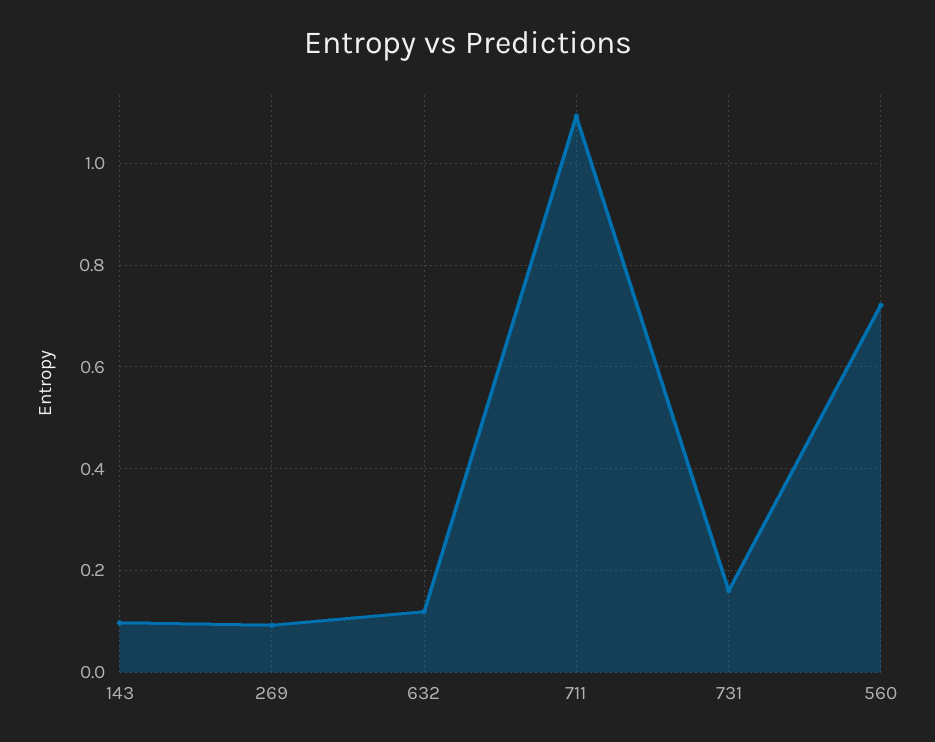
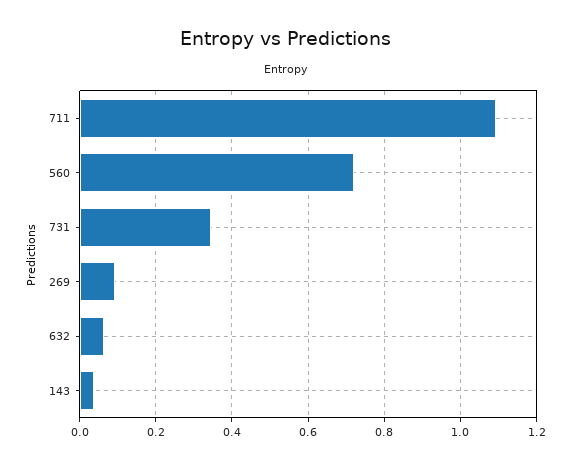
143: 0.1 -> 0.04
632: 0.12 -> 0.06
731: 0.16 -> 0.34

